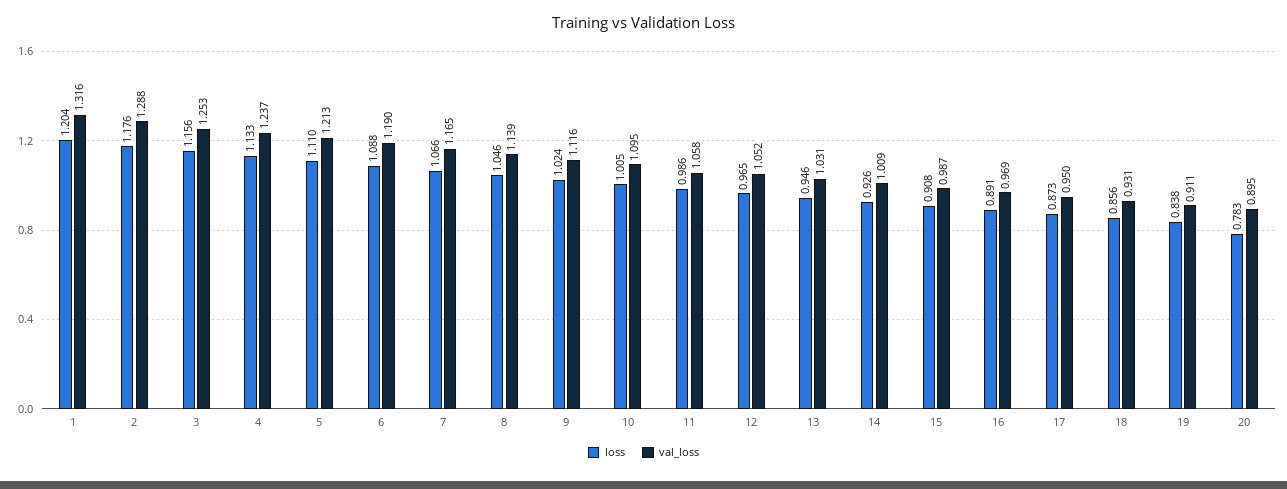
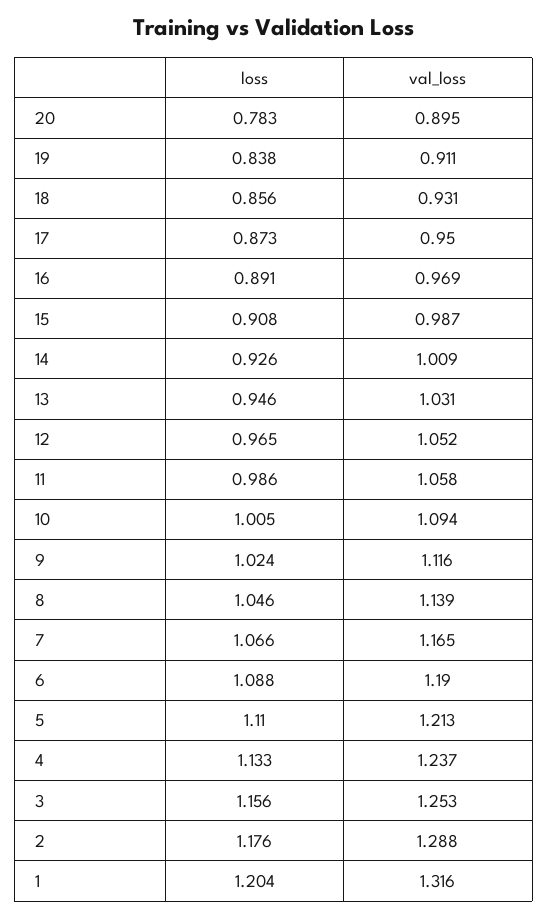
val_loss, 10: 1.095 -> 1.094

